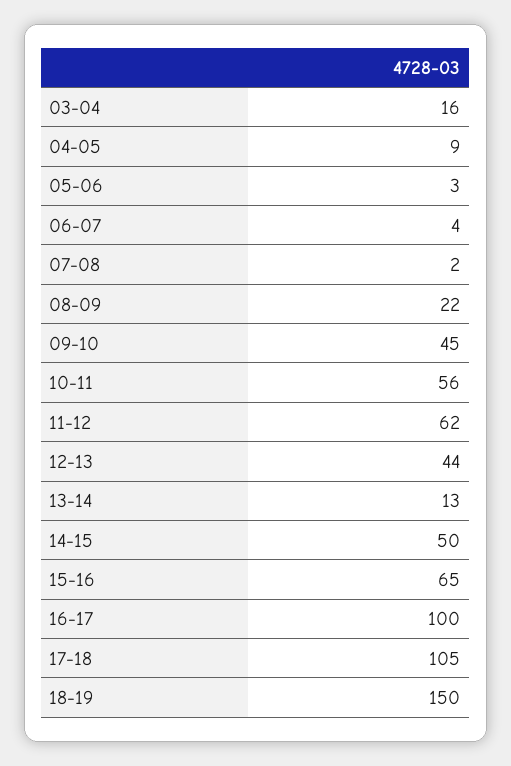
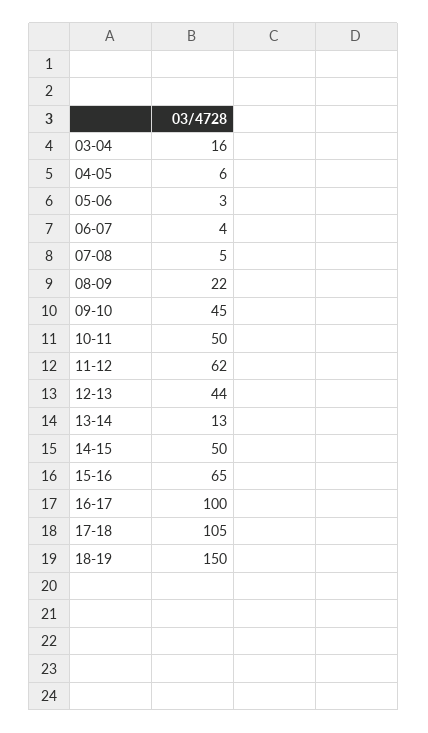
04-05: 9 -> 6
07-08: 2 -> 5
10-11: 56 -> 50

